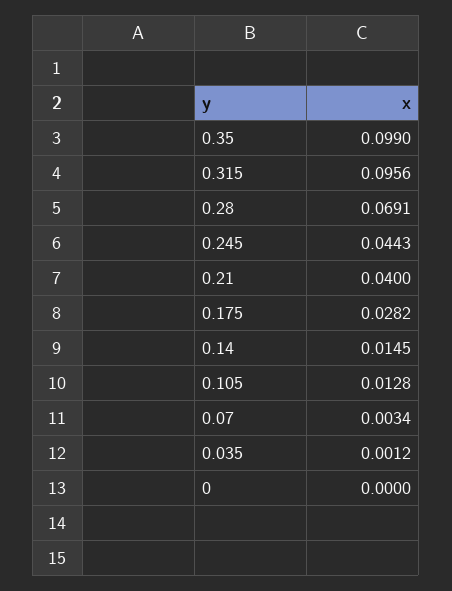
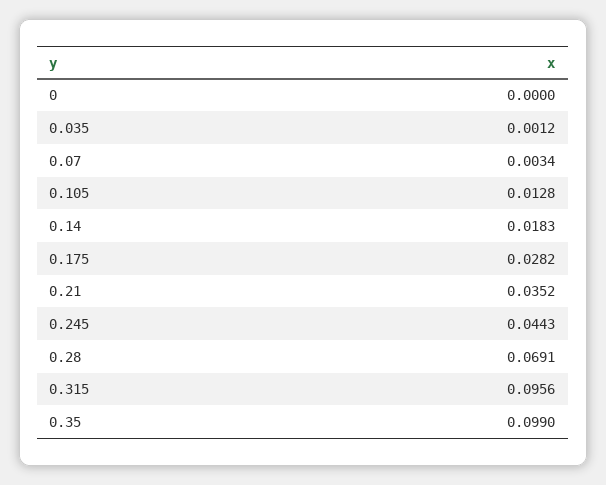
0.21: 0.04 -> 0.0352
0.14: 0.0145 -> 0.0183

